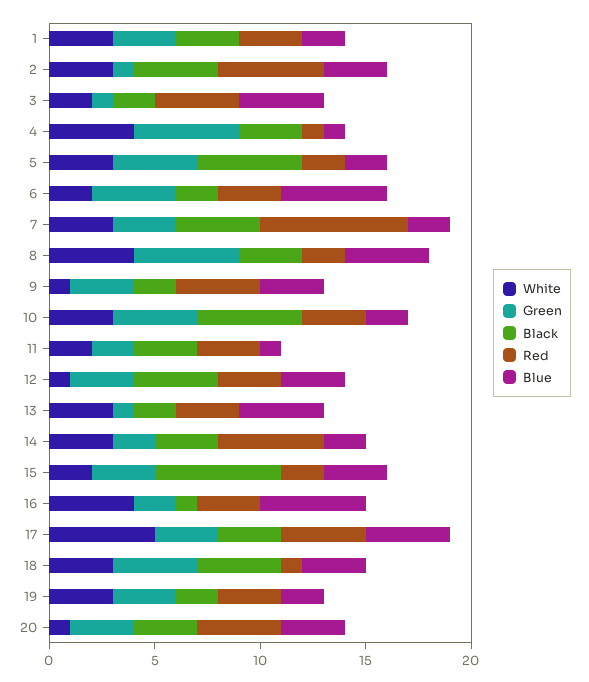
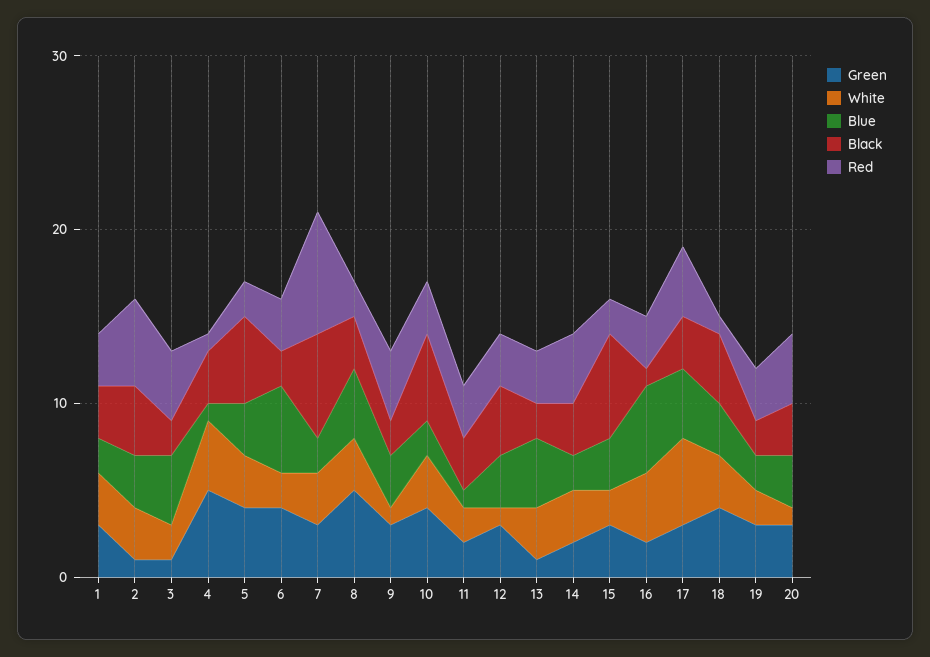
Blue, 5: 2 -> 3
Black, 7: 4 -> 6
White, 8: 4 -> 3
Red, 14: 5 -> 4
White, 19: 3 -> 2

